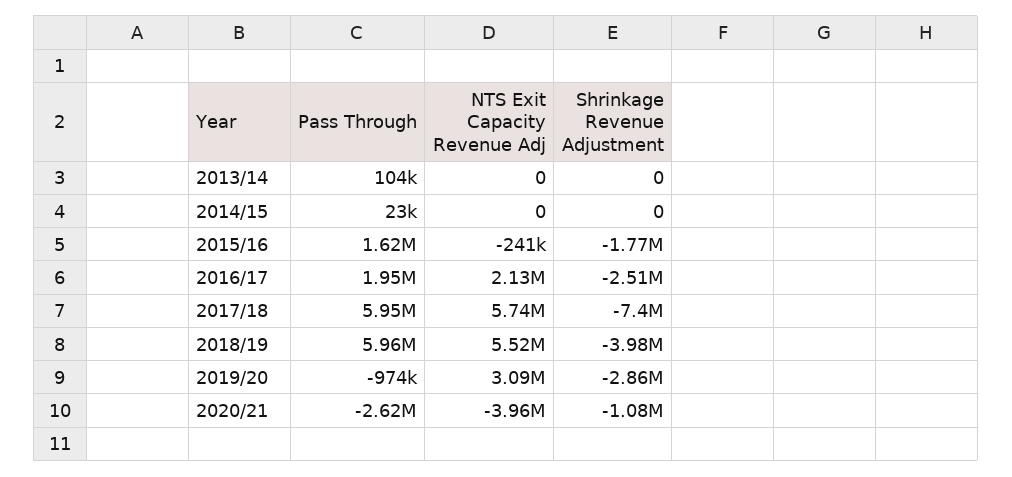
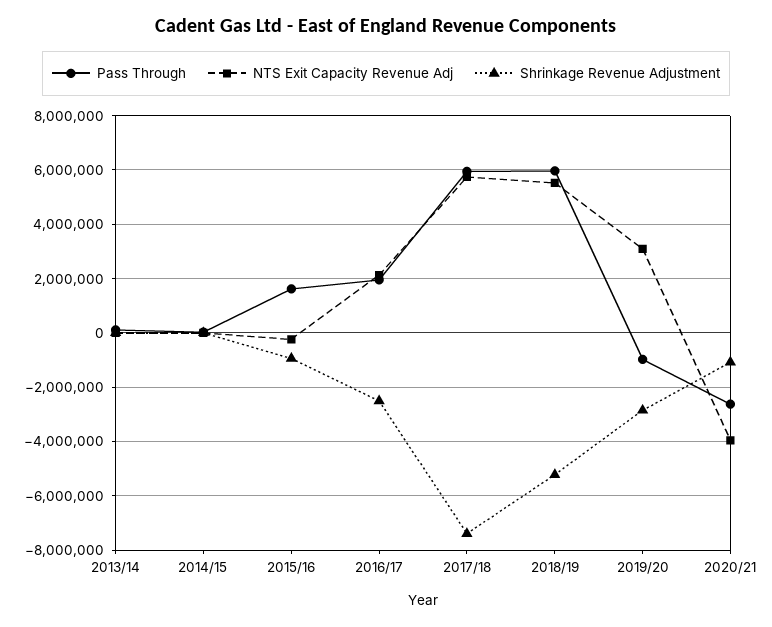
Shrinkage Revenue Adjustment, 2015/16: -1770000 -> -1000000
Shrinkage Revenue Adjustment, 2018/19: -3980000 -> -5250000

